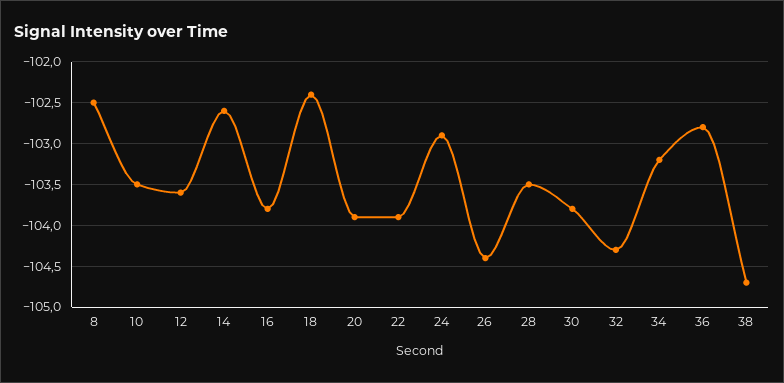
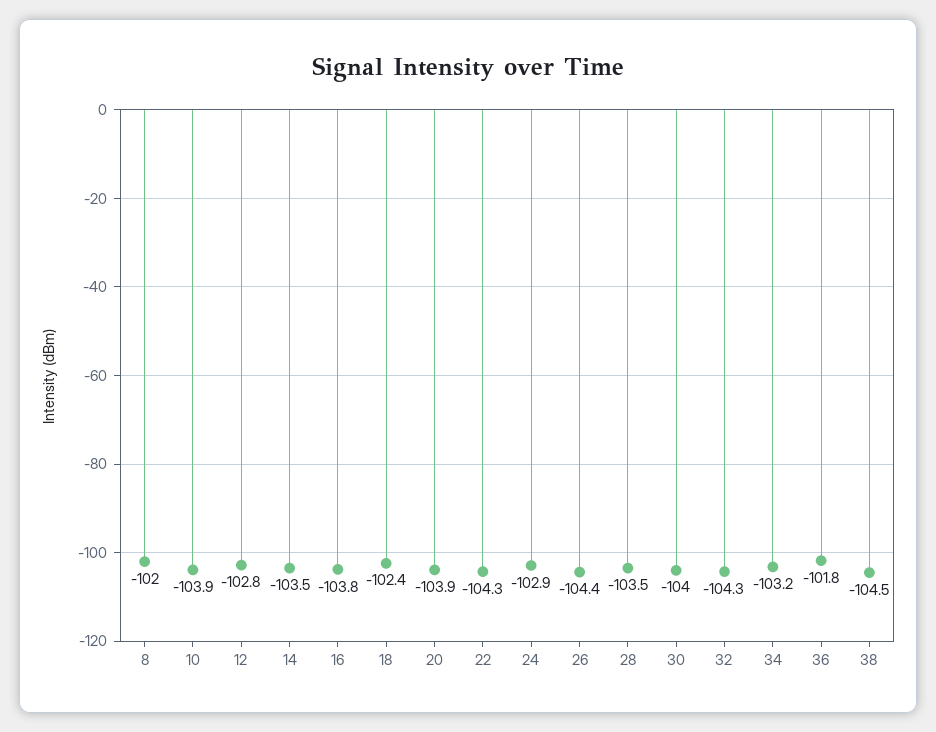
8: -102.5 -> -102
10: -103.5 -> -103.9
12: -103.6 -> -102.8
14: -102.6 -> -103.5
22: -103.9 -> -104.3
30: -103.8 -> -104
36: -102.8 -> -101.8
38: -104.7 -> -104.5

